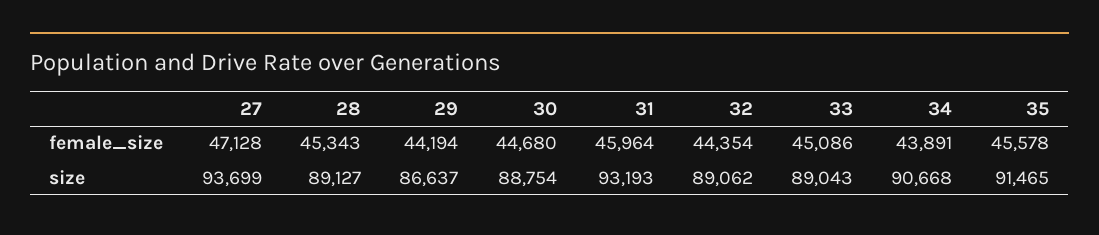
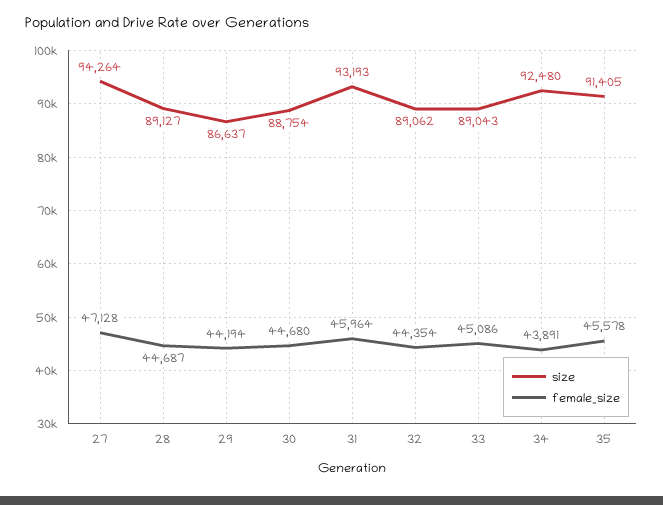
female_size, 28: 45343 -> 44687
size, 27: 93699 -> 94264
size, 34: 90668 -> 92480
size, 35: 91465 -> 91405

